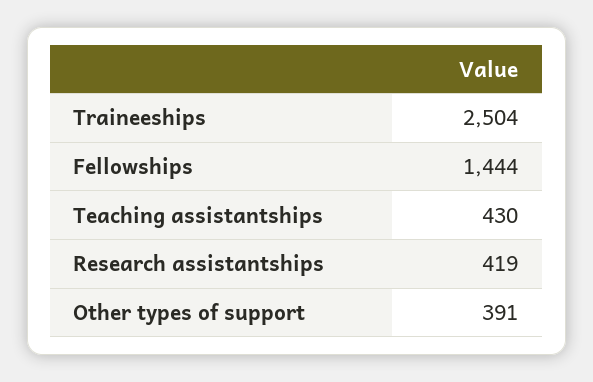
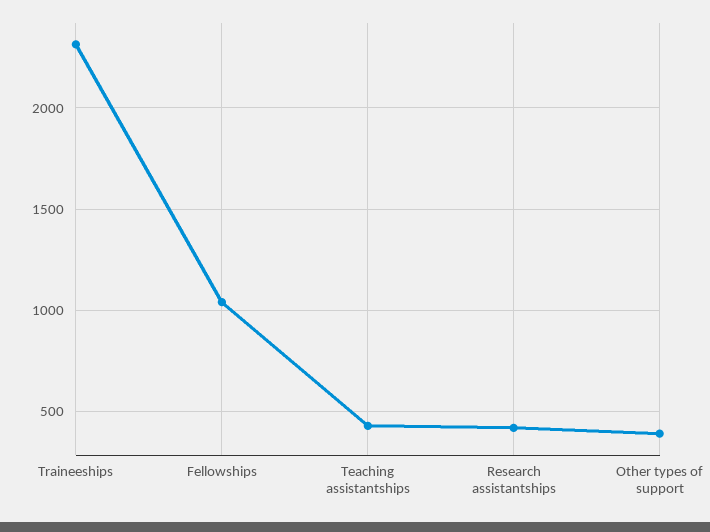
Traineeships: 2504 -> 2300
Fellowships: 1444 -> 1050

